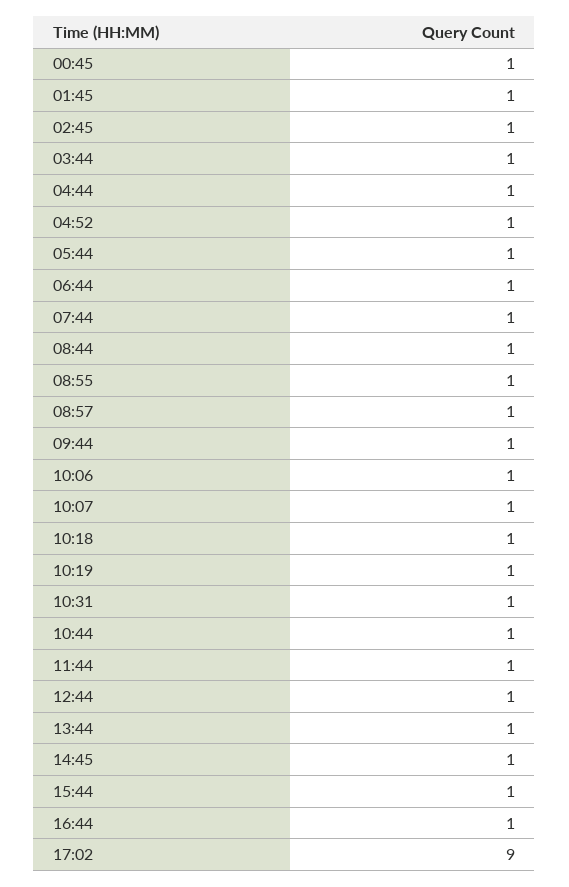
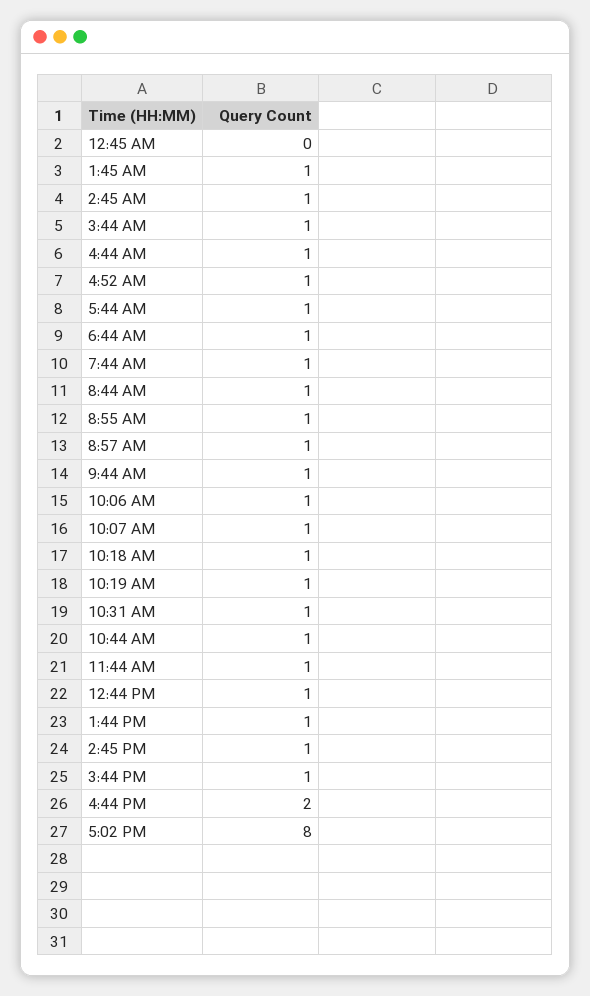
00:45: 1 -> 0
16:44: 1 -> 2
17:02: 9 -> 8

